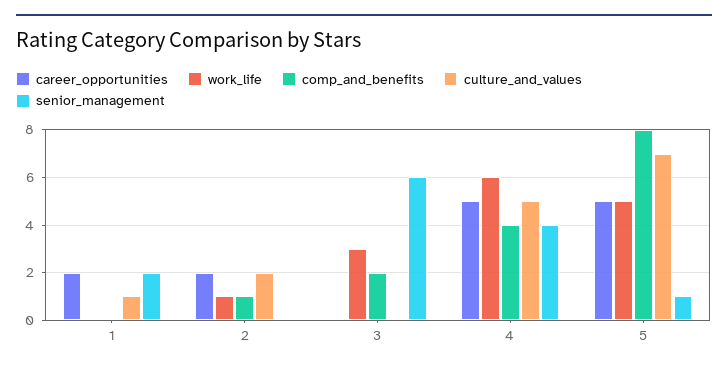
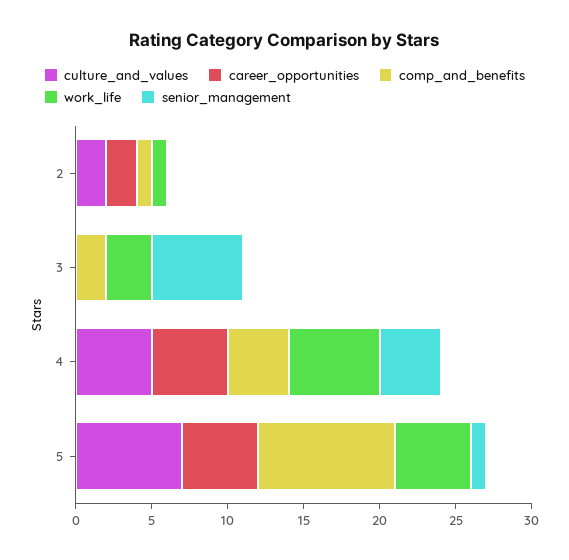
career_opportunities, 1: 2 -> none
work_life, 1: 0 -> none
comp_and_benefits, 1: 0 -> none
culture_and_values, 1: 1 -> none
senior_management, 1: 2 -> none
comp_and_benefits, 5: 8 -> 9

